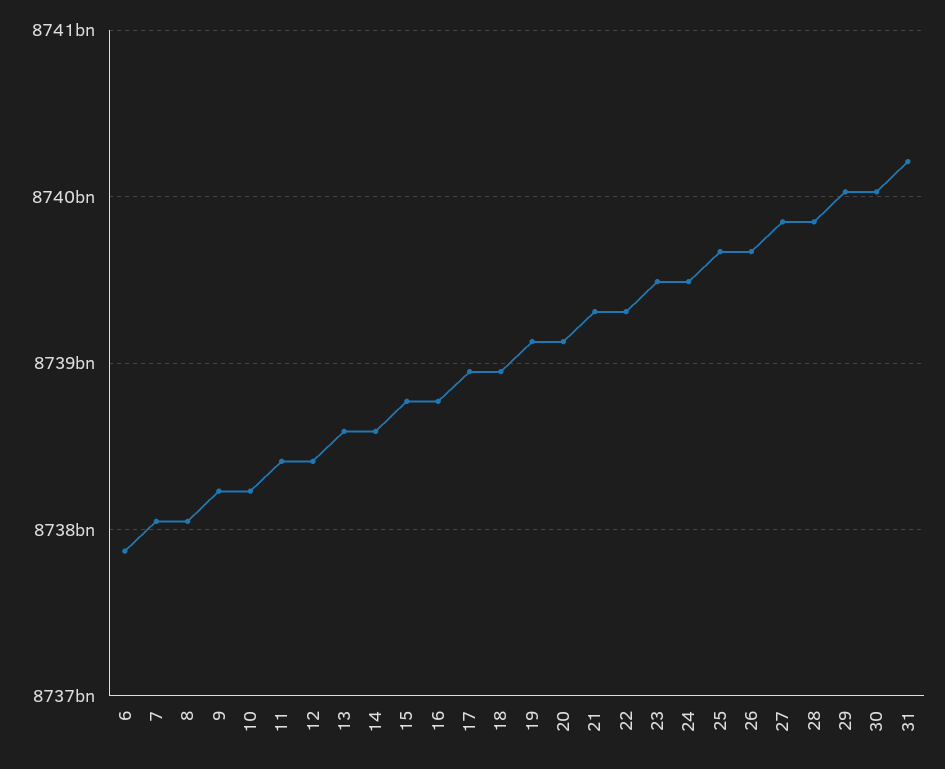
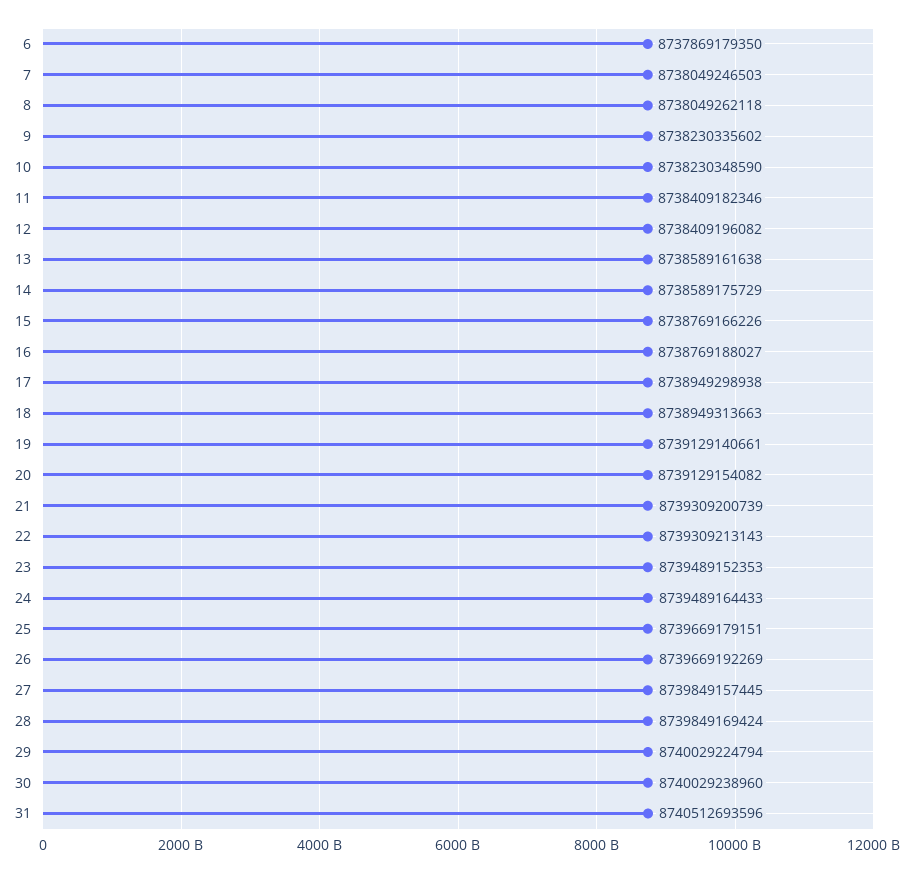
31: 8740200000000 -> 8740512693596

